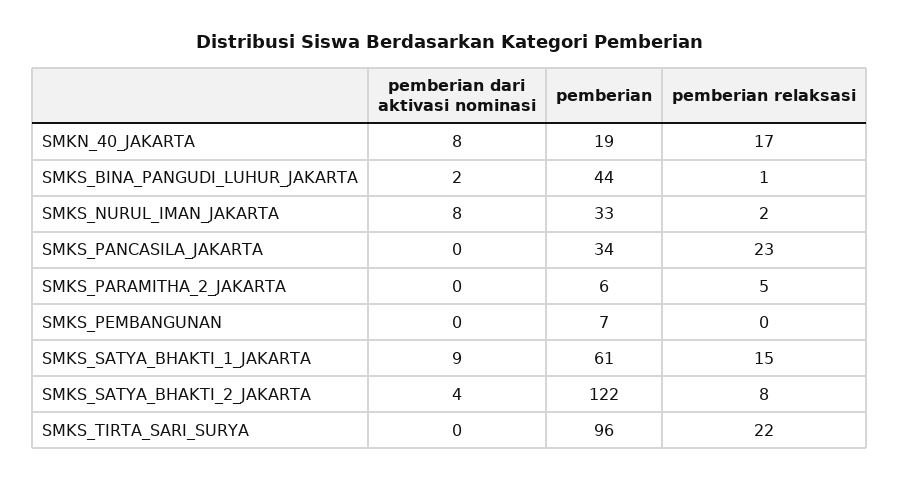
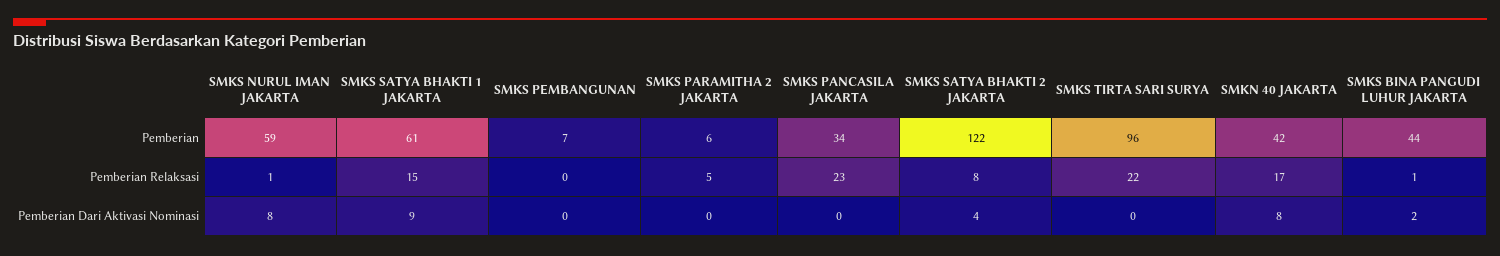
pemberian, SMKN_40_JAKARTA: 19 -> 42
pemberian, SMKS_NURUL_IMAN_JAKARTA: 33 -> 59
pemberian relaksasi, SMKS_NURUL_IMAN_JAKARTA: 2 -> 1

